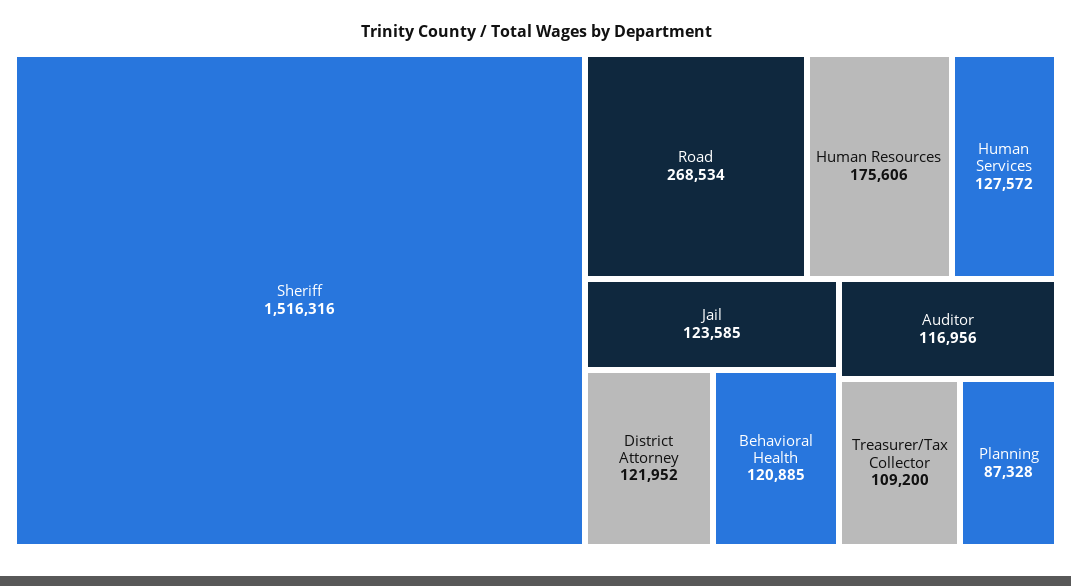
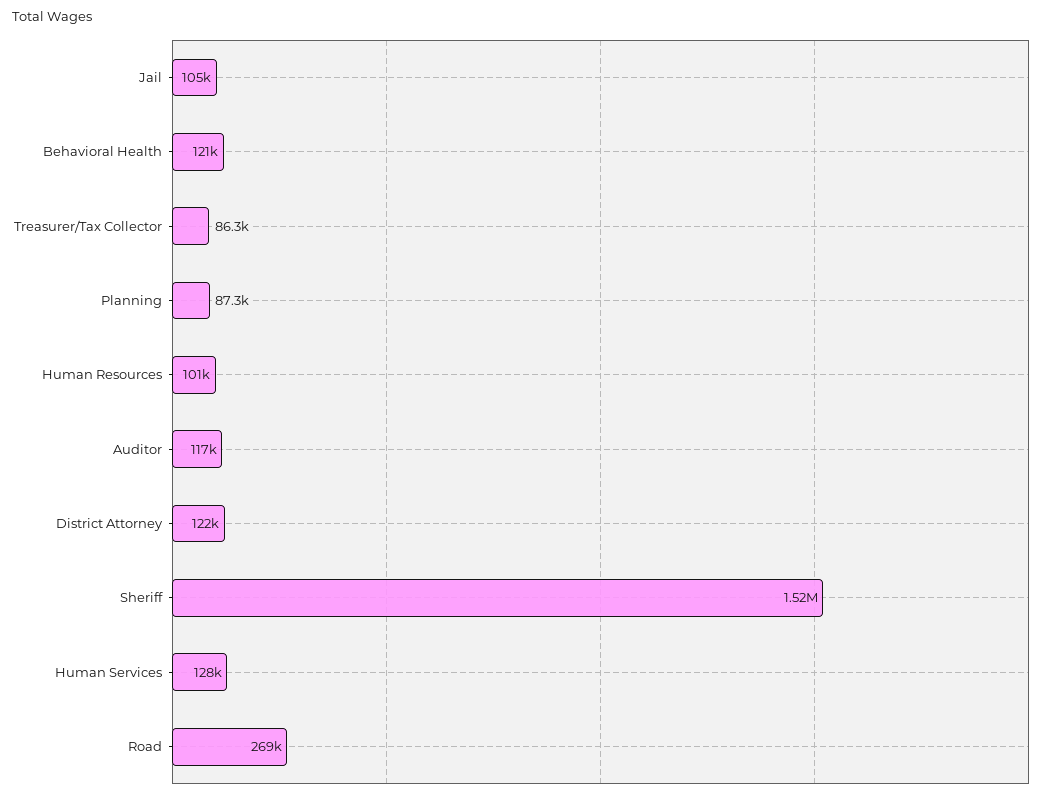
Human Resources: 175606 -> 101000
Jail: 123585 -> 105000
Treasurer/Tax Collector: 109200 -> 86300

